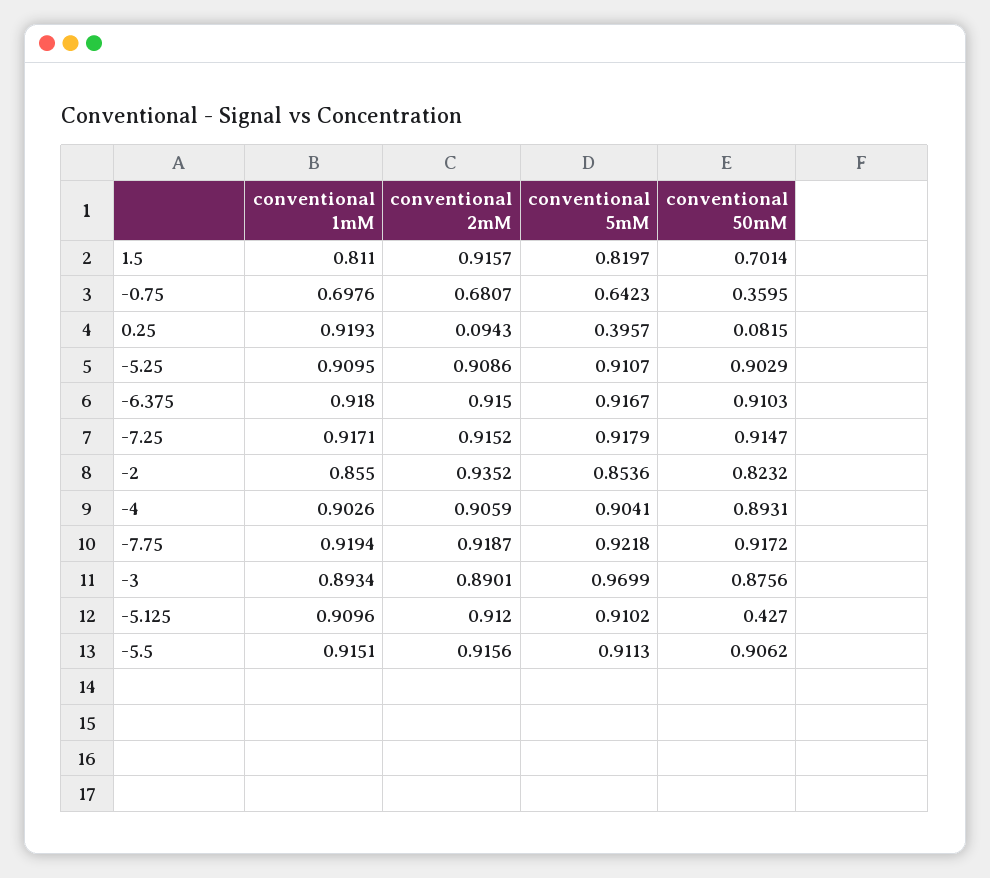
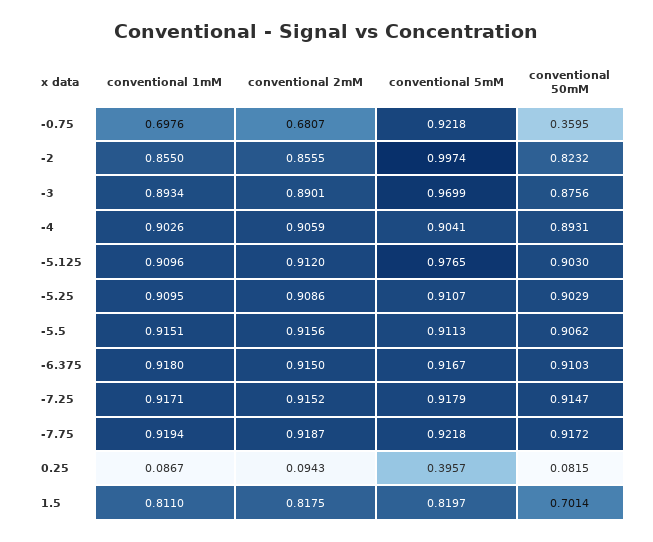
conventional 2mM, 1.5: 0.9157 -> 0.8175
conventional 5mM, -0.75: 0.6423 -> 0.9218
conventional 1mM, 0.25: 0.9193 -> 0.0867
conventional 2mM, -2: 0.9352 -> 0.8555
conventional 5mM, -2: 0.8536 -> 0.9974
conventional 5mM, -5.125: 0.9102 -> 0.9765
conventional 50mM, -5.125: 0.427 -> 0.903

